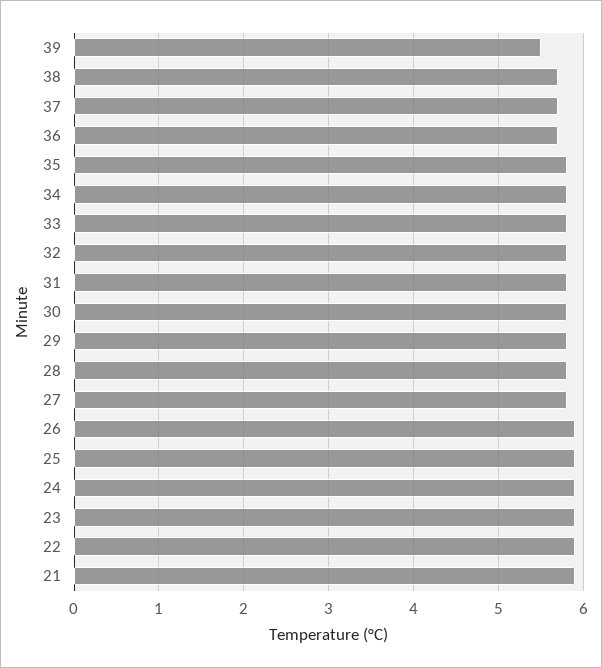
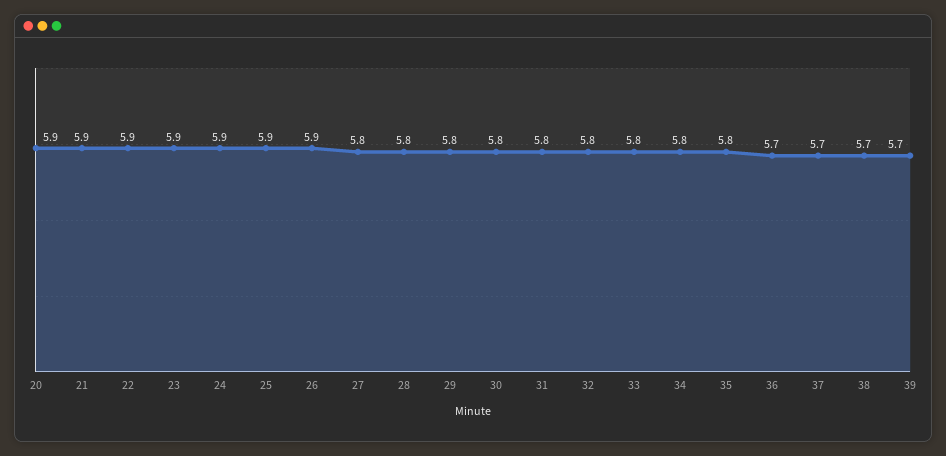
39: 5.5 -> 5.7
20: none -> 5.9

